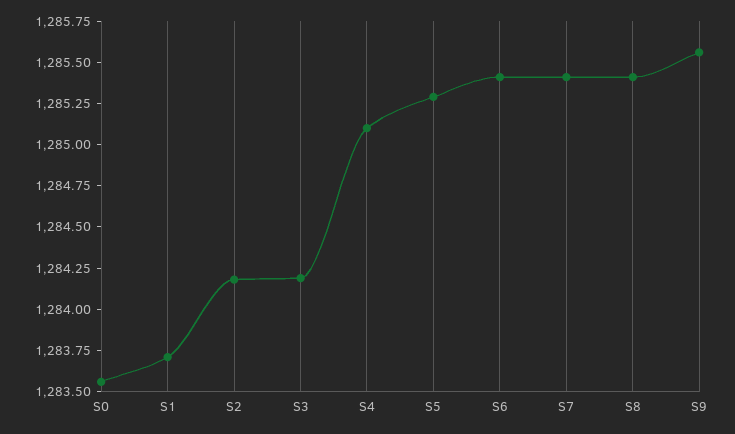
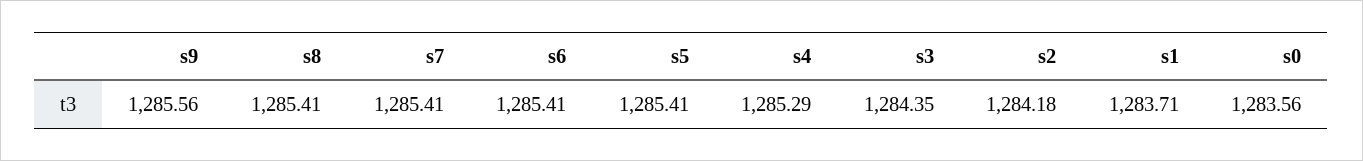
S3: 1284.2 -> 1284.35
S4: 1285.1 -> 1285.29
S5: 1285.3 -> 1285.41

